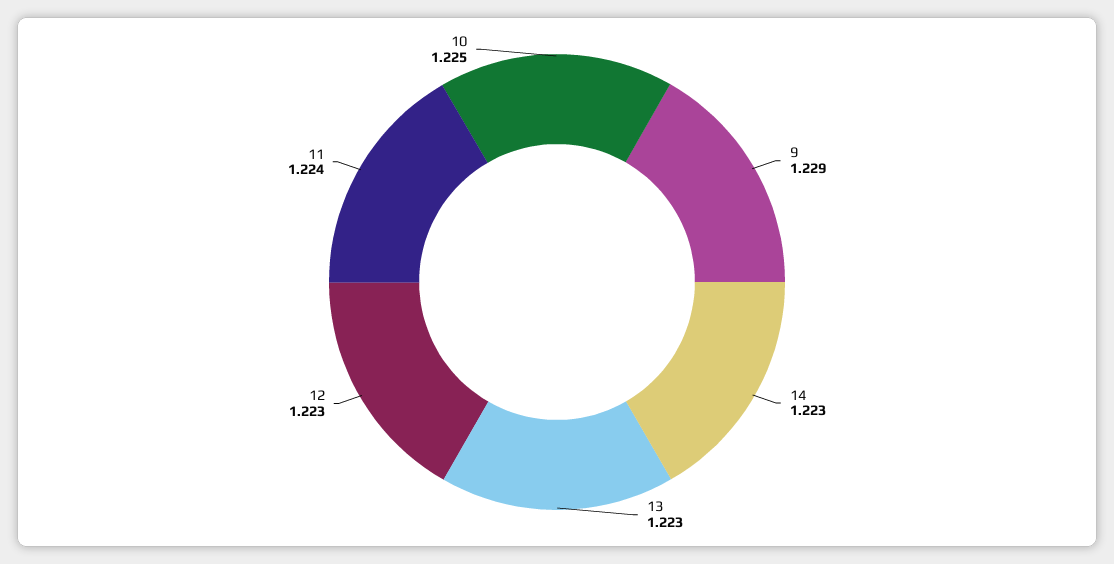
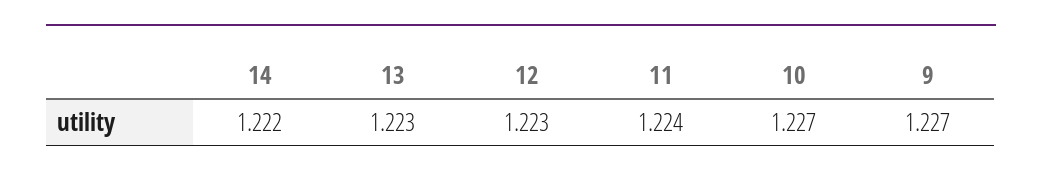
9: 1.229 -> 1.227
14: 1.223 -> 1.222
10: 1.225 -> 1.227

